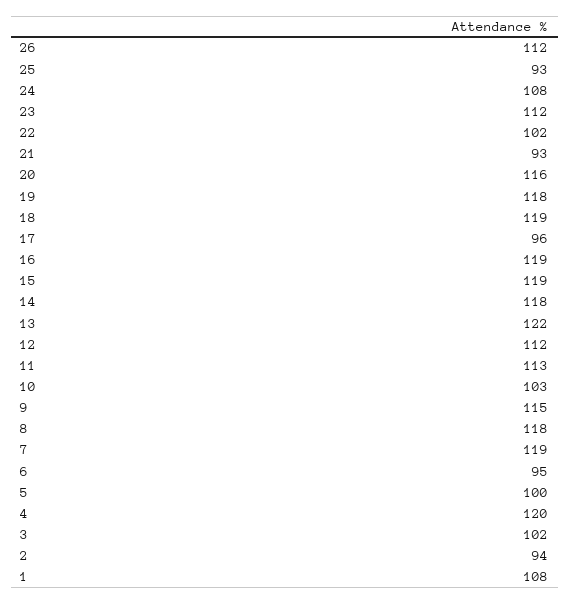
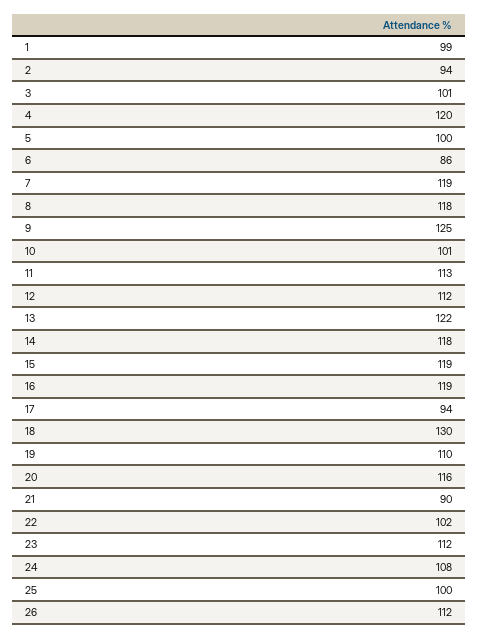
25: 93 -> 100
21: 93 -> 90
19: 118 -> 110
18: 119 -> 130
17: 96 -> 94
10: 103 -> 101
9: 115 -> 125
6: 95 -> 86
3: 102 -> 101
1: 108 -> 99

